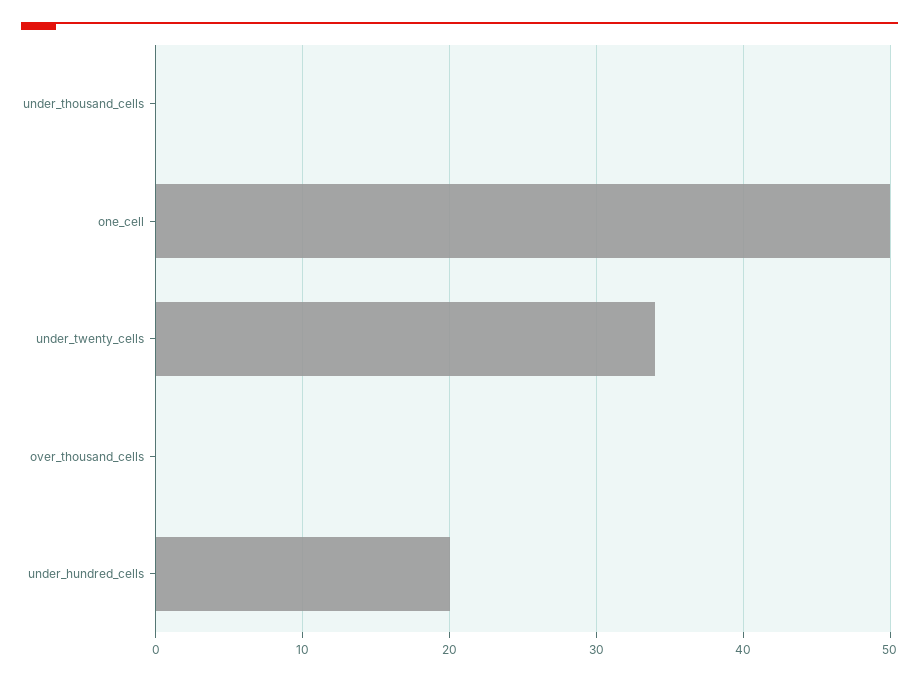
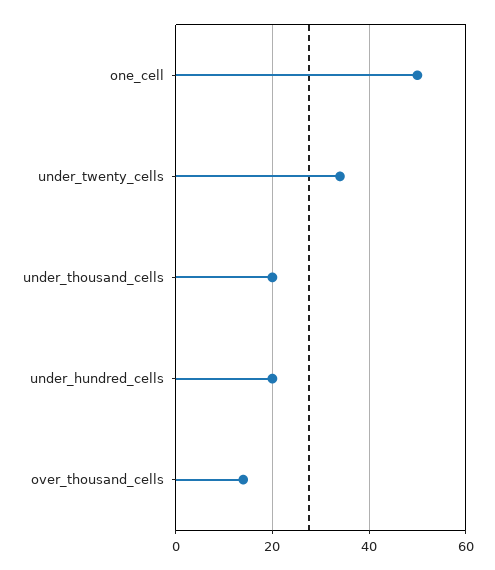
under_thousand_cells: 0 -> 20
over_thousand_cells: 0 -> 15

